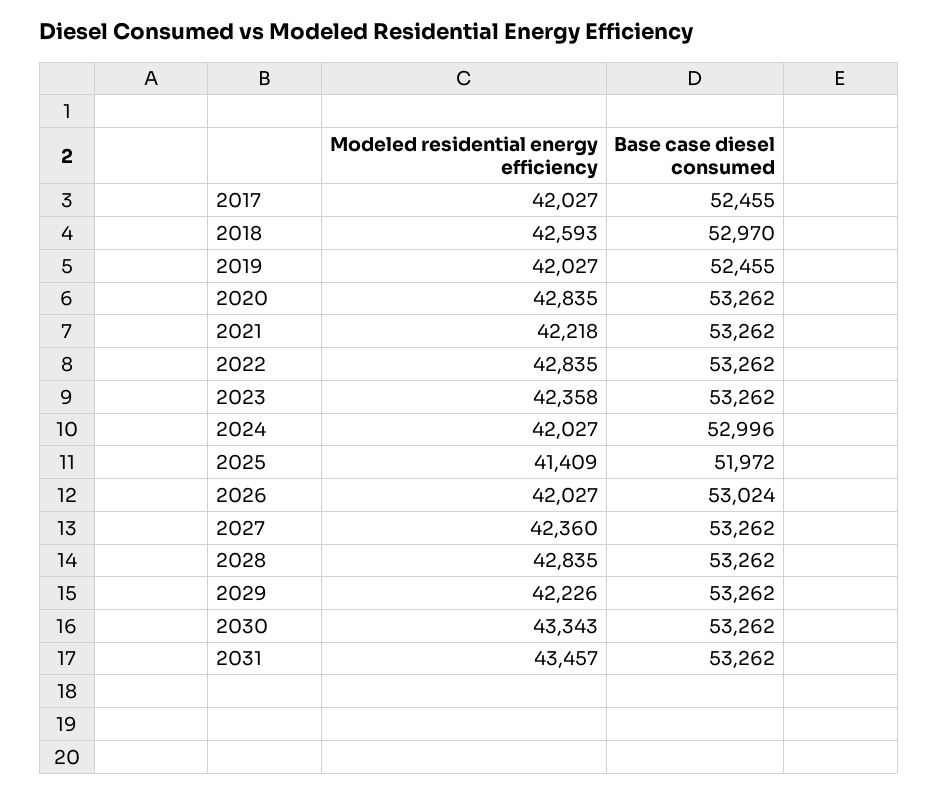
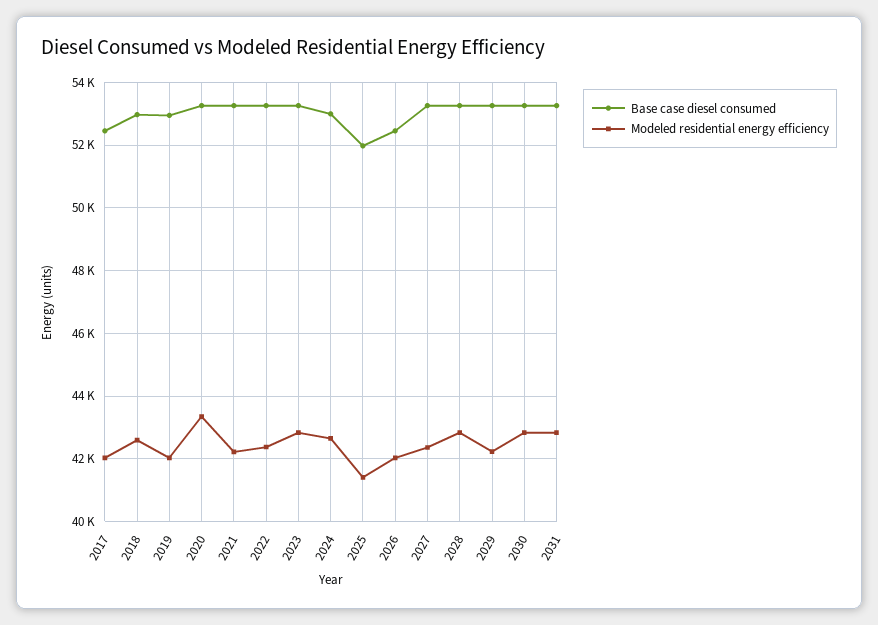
Base case diesel consumed, 2019: 52455 -> 53000
Modeled residential energy efficiency, 2020: 42835 -> 43400
Modeled residential energy efficiency, 2022: 42835 -> 42400
Modeled residential energy efficiency, 2023: 42358 -> 42800
Modeled residential energy efficiency, 2024: 42027 -> 42600
Base case diesel consumed, 2026: 53024 -> 52400
Modeled residential energy efficiency, 2030: 43343 -> 42800
Modeled residential energy efficiency, 2031: 43457 -> 42800

